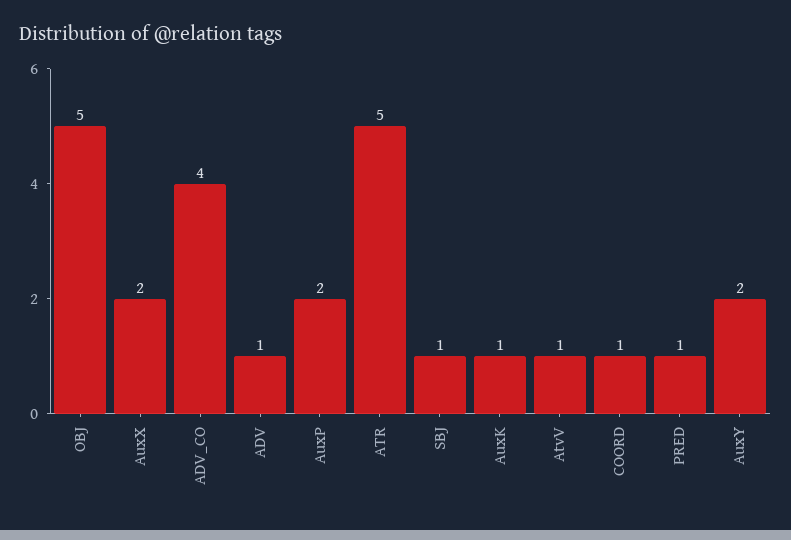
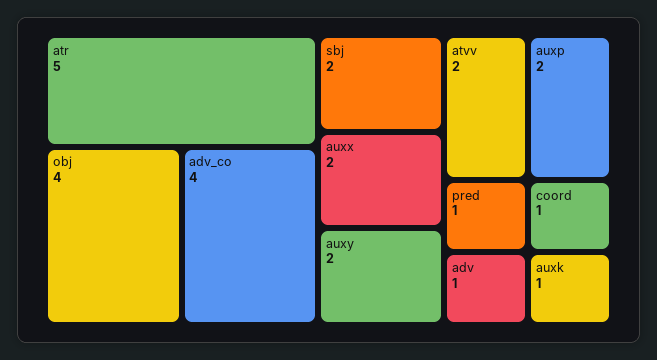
OBJ: 5 -> 4
SBJ: 1 -> 2
AtvV: 1 -> 2

